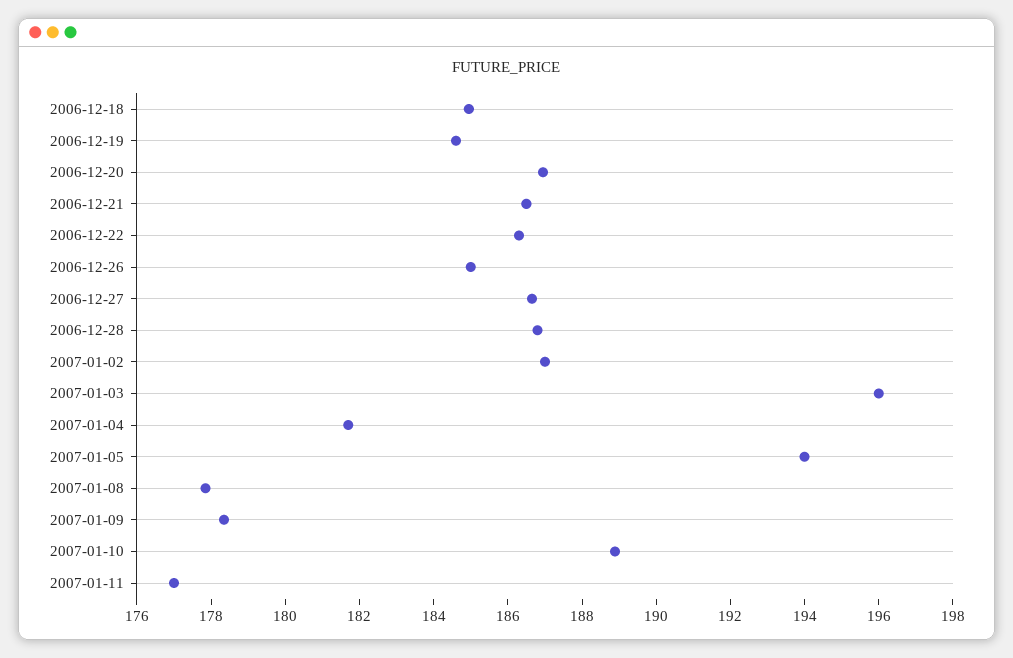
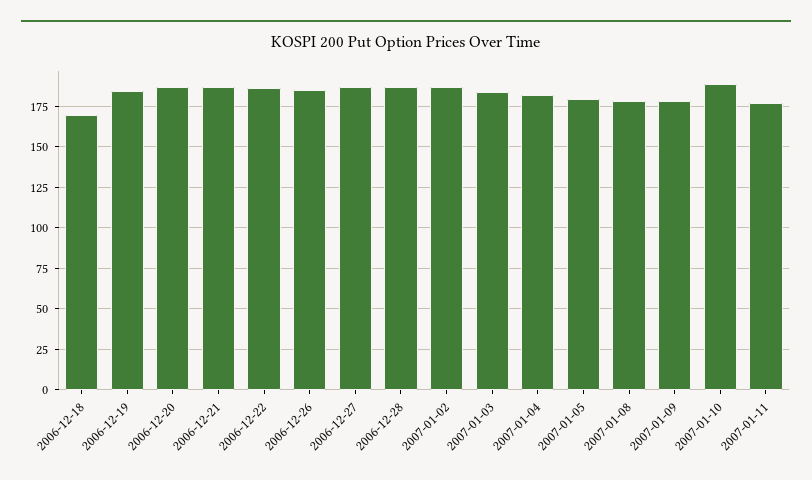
2006-12-18: 185 -> 170
2007-01-03: 196 -> 185
2007-01-05: 194 -> 180

